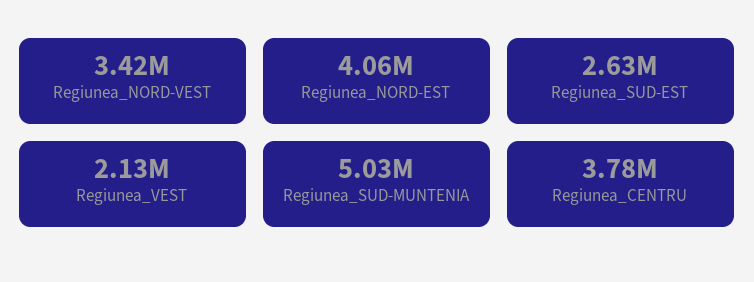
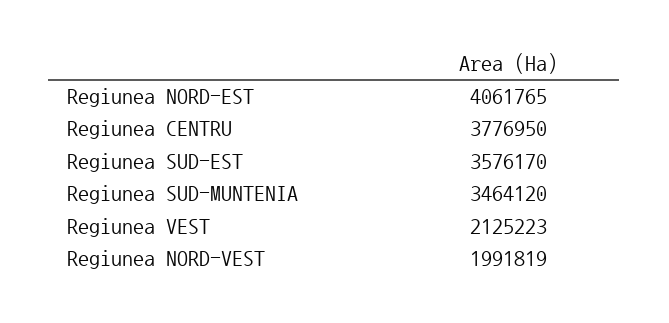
Regiunea_NORD-VEST: 3420000 -> 1991819
Regiunea_SUD-EST: 2630000 -> 3576170
Regiunea_SUD-MUNTENIA: 5030000 -> 3464120

